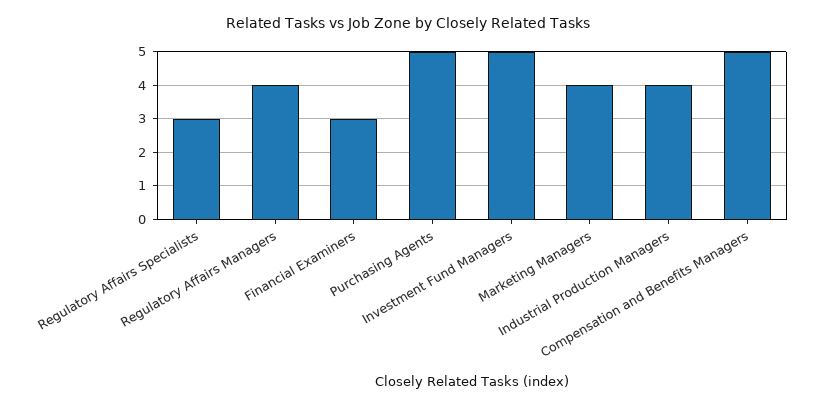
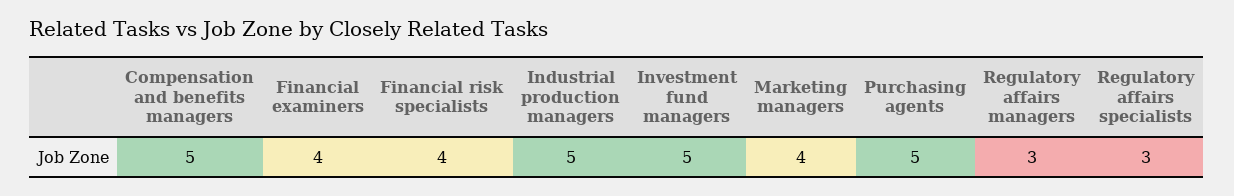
Regulatory Affairs Managers: 4 -> 3
Financial Examiners: 3 -> 4
Industrial Production Managers: 4 -> 5
Financial risk specialists: none -> 4

